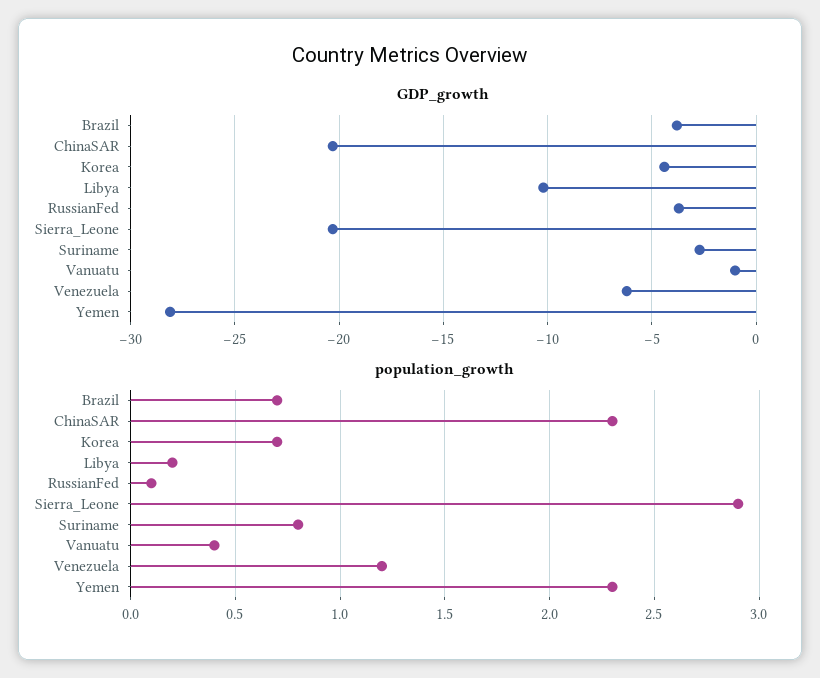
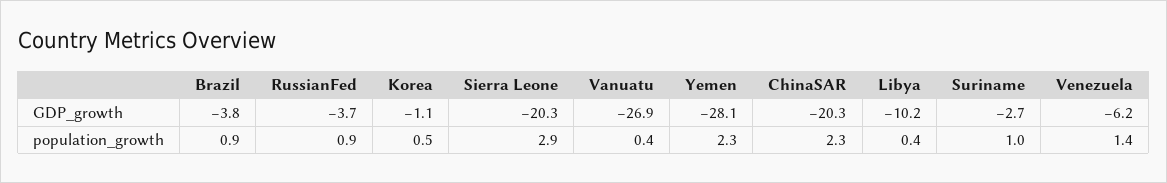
GDP_growth, Korea: -4.5 -> -1.1
GDP_growth, Vanuatu: -1 -> -26.9
population_growth, Brazil: 0.7 -> 0.9
population_growth, Korea: 0.7 -> 0.5
population_growth, Libya: 0.2 -> 0.4
population_growth, RussianFed: 0.1 -> 0.9
population_growth, Suriname: 0.8 -> 1
population_growth, Venezuela: 1.2 -> 1.4

